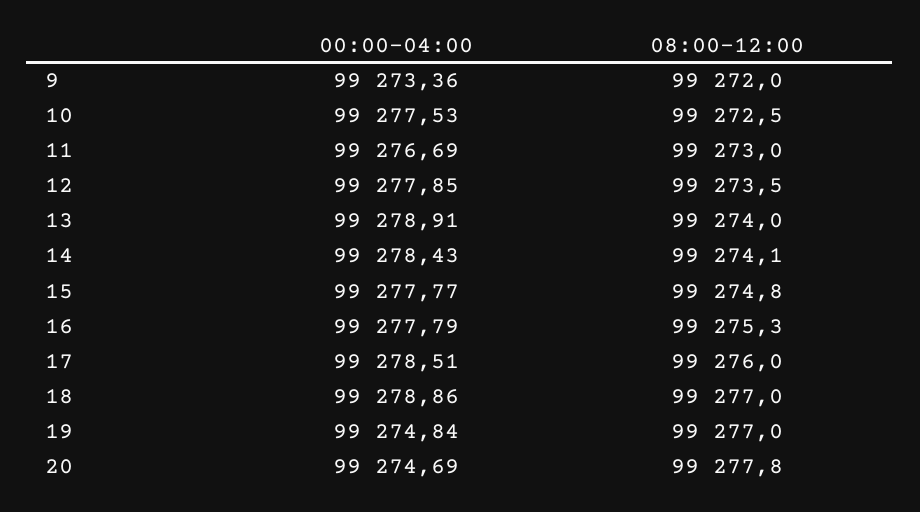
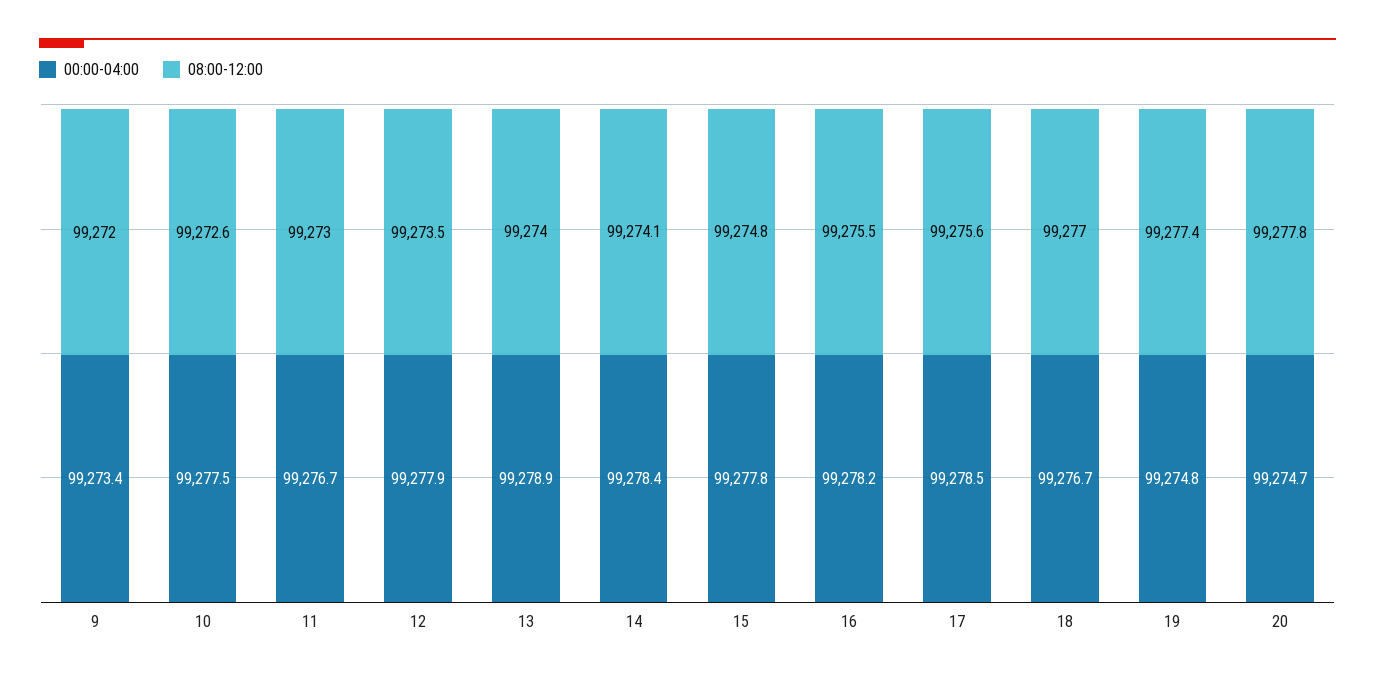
08:00-12:00, 10: 99272.5 -> 99272.6
00:00-04:00, 16: 99277.79 -> 99278.2
08:00-12:00, 16: 99275.3 -> 99275.5
08:00-12:00, 17: 99276 -> 99275.6
00:00-04:00, 18: 99278.86 -> 99276.7
08:00-12:00, 19: 99277 -> 99277.4

